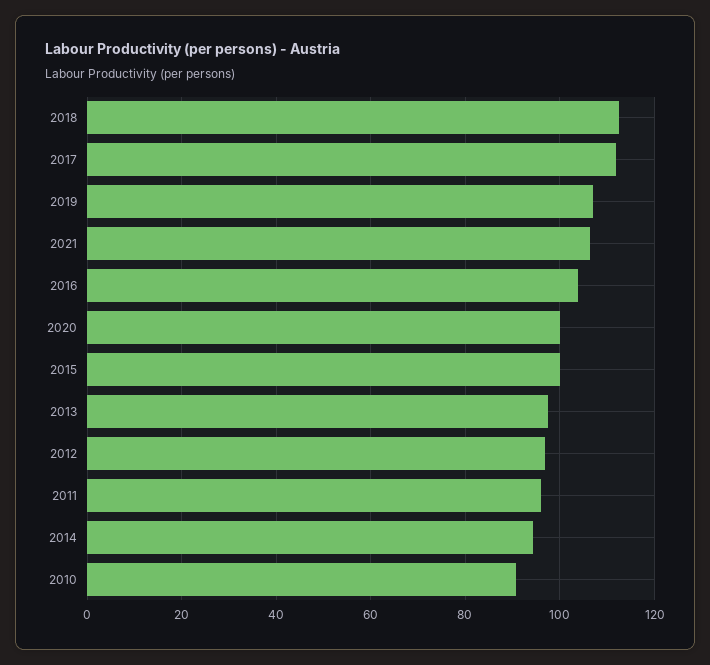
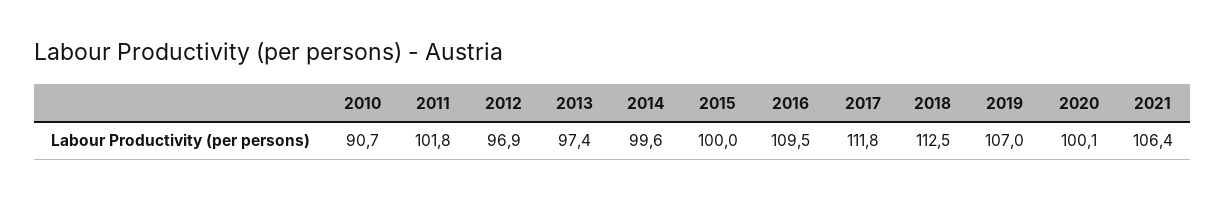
2016: 104 -> 109.5
2011: 96 -> 101.8
2014: 94 -> 99.6

